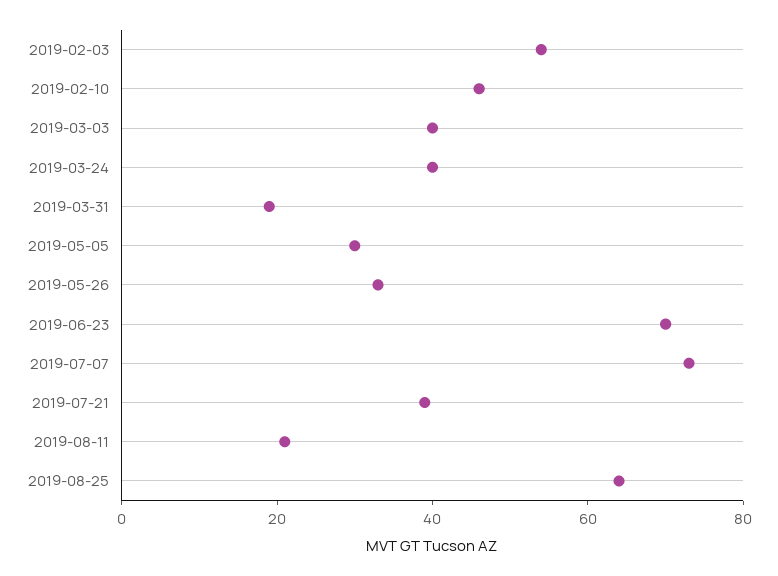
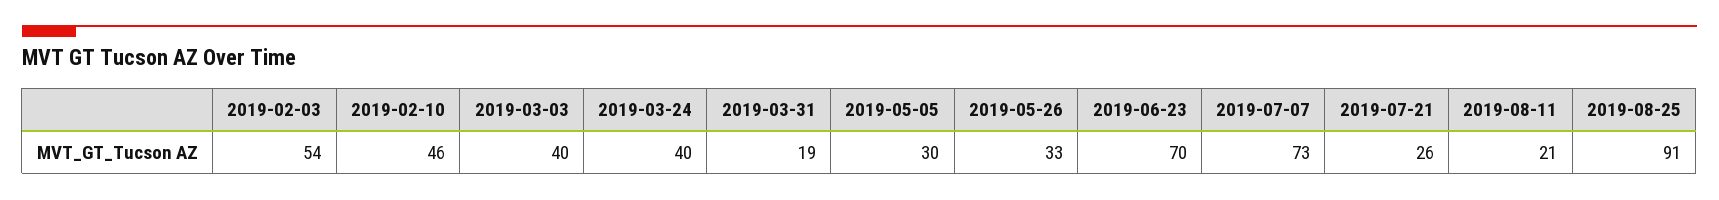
2019-07-21: 40 -> 26
2019-08-25: 65 -> 91

